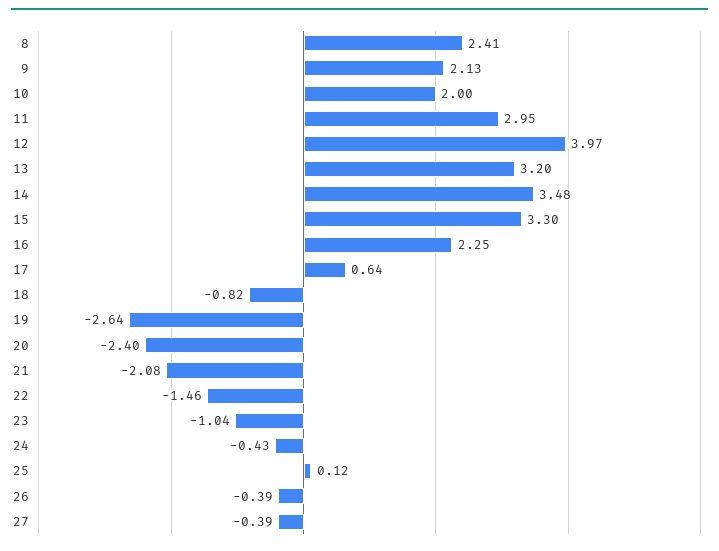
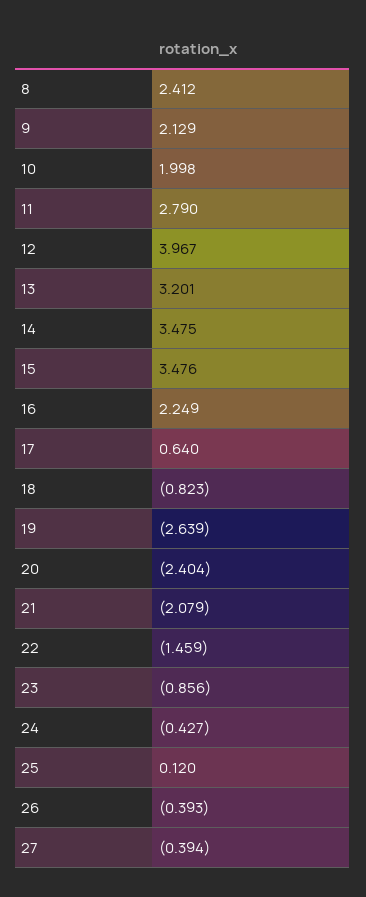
11: 2.95 -> 2.79
15: 3.3 -> 3.476
23: -1.04 -> -0.856

